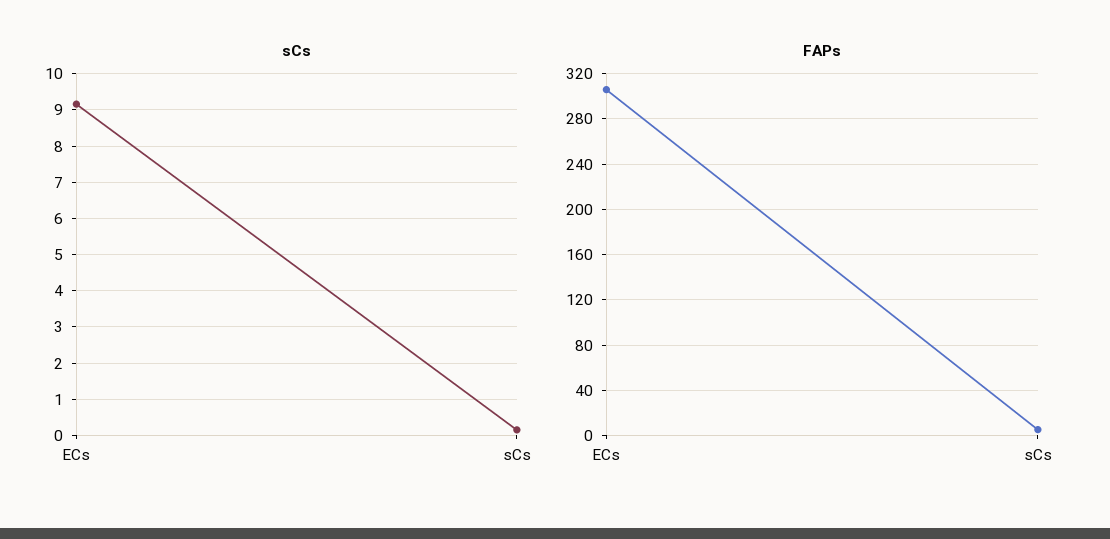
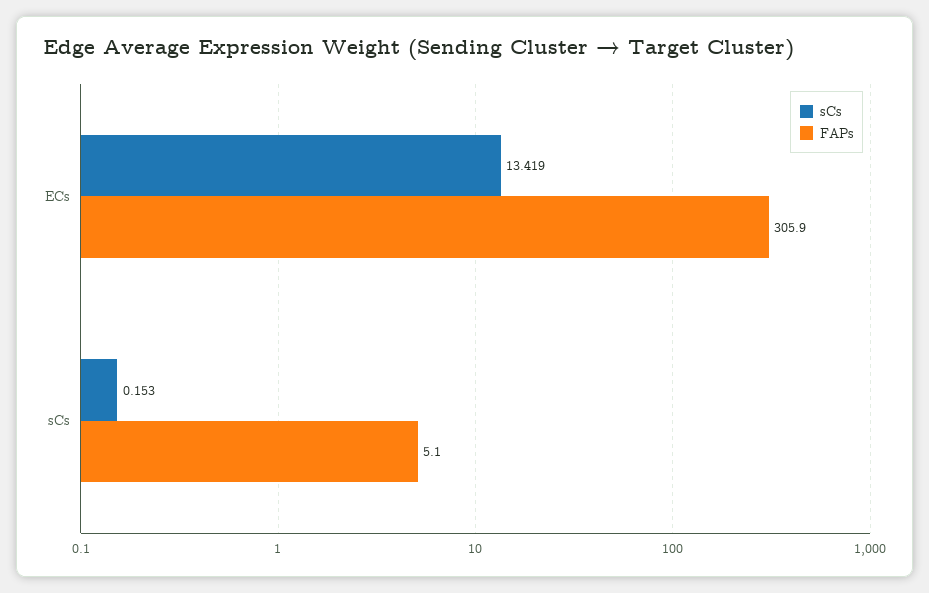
sCs, ECs: 9.2 -> 13.419

